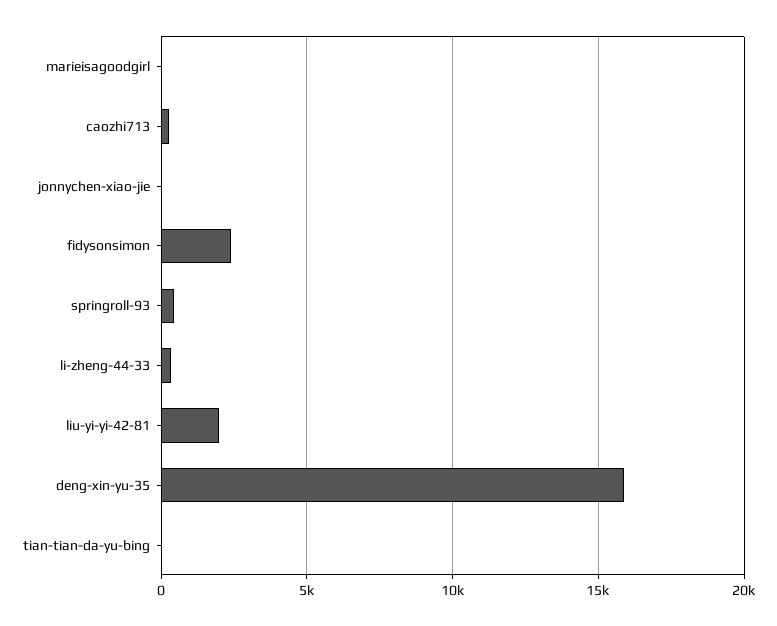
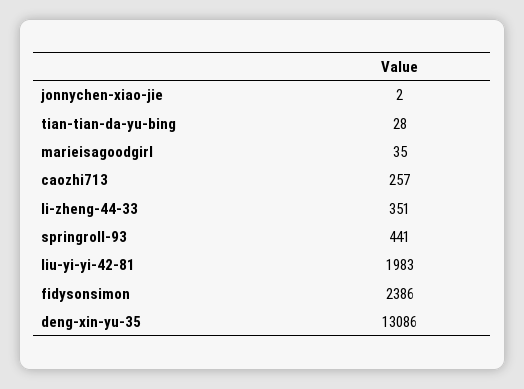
deng-xin-yu-35: 16000 -> 13086

